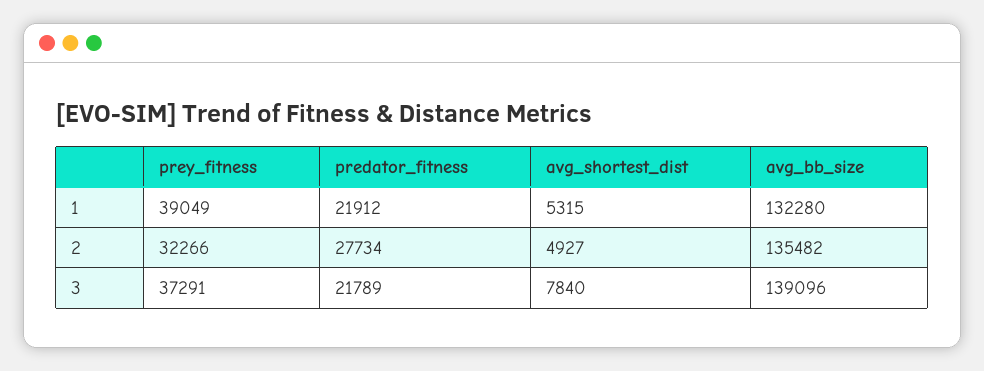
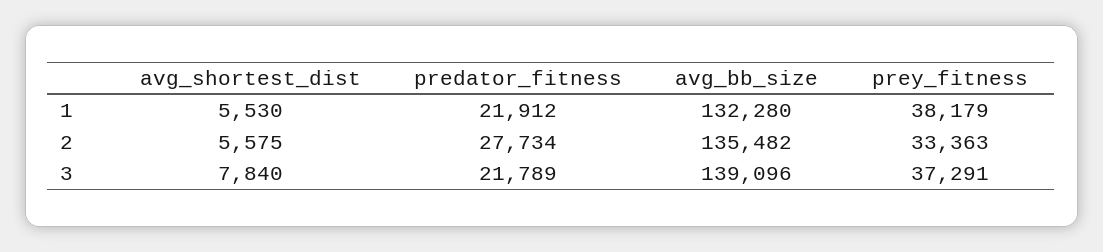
prey_fitness, 1: 39049 -> 38179
avg_shortest_dist, 1: 5315 -> 5530
prey_fitness, 2: 32266 -> 33363
avg_shortest_dist, 2: 4927 -> 5575

